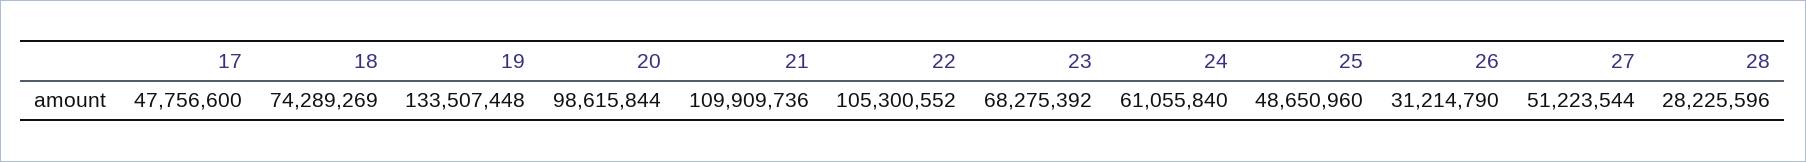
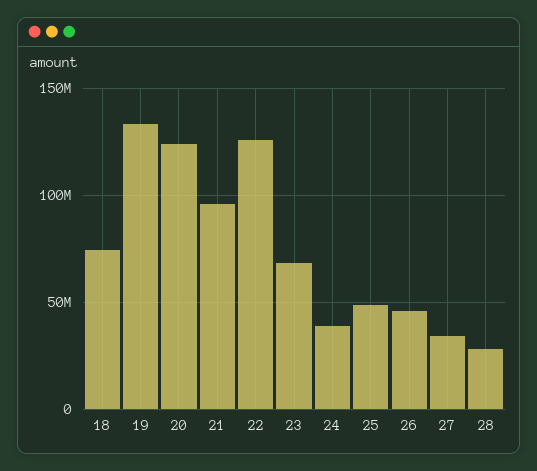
17: 47756600 -> none
20: 98615844 -> 125000000
21: 109909736 -> 95000000
22: 105300552 -> 125000000
24: 61055840 -> 40000000
26: 31214790 -> 45000000
27: 51223544 -> 35000000

